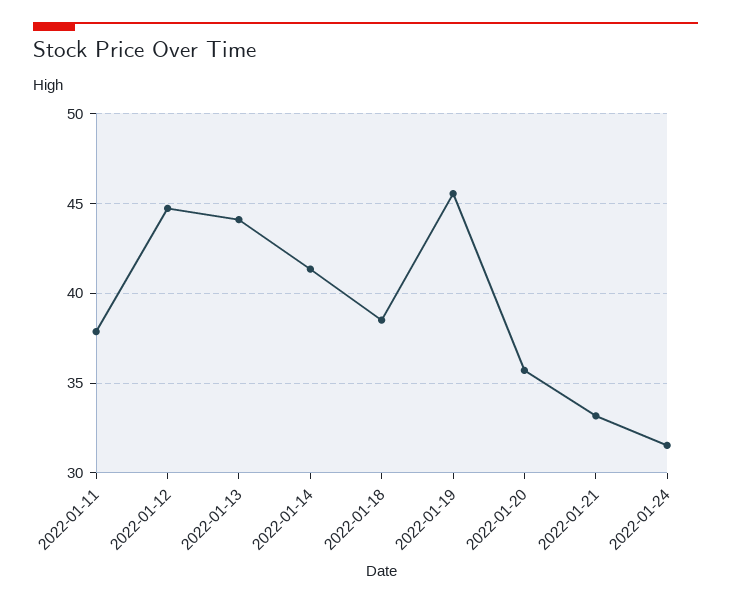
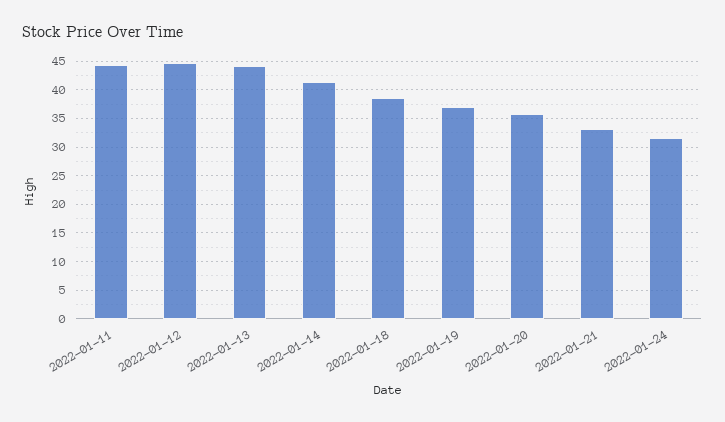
2022-01-11: 38 -> 45
2022-01-19: 45.5 -> 37.5

